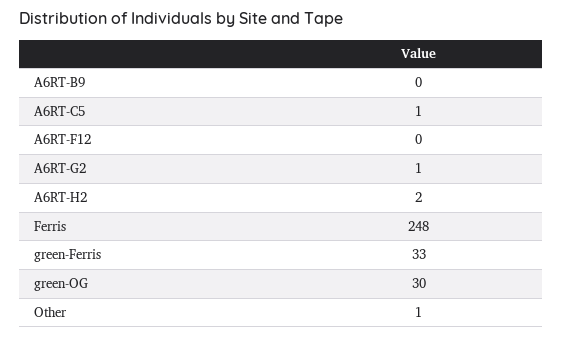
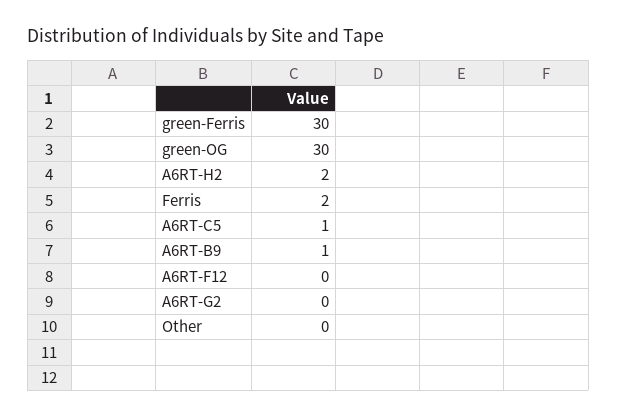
A6RT-B9: 0 -> 1
A6RT-G2: 1 -> 0
Ferris: 248 -> 2
green-Ferris: 33 -> 30
Other: 1 -> 0

